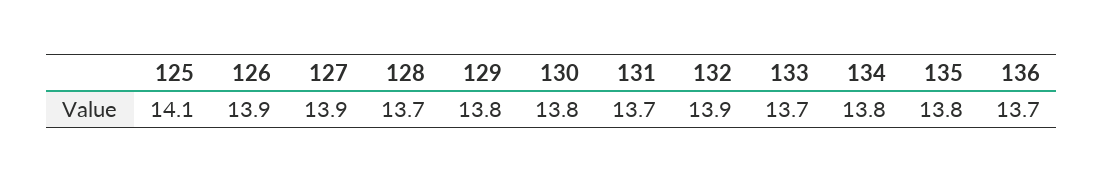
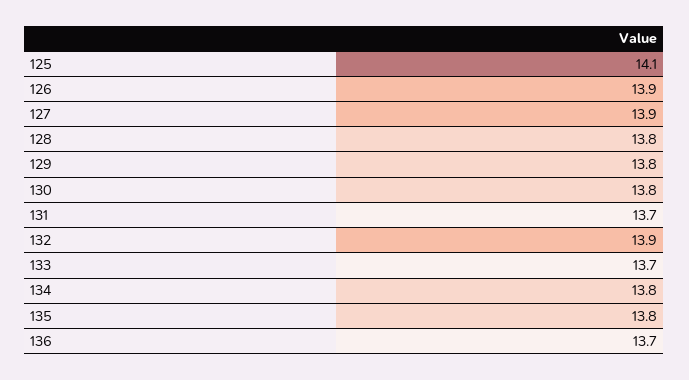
128: 13.7 -> 13.8

